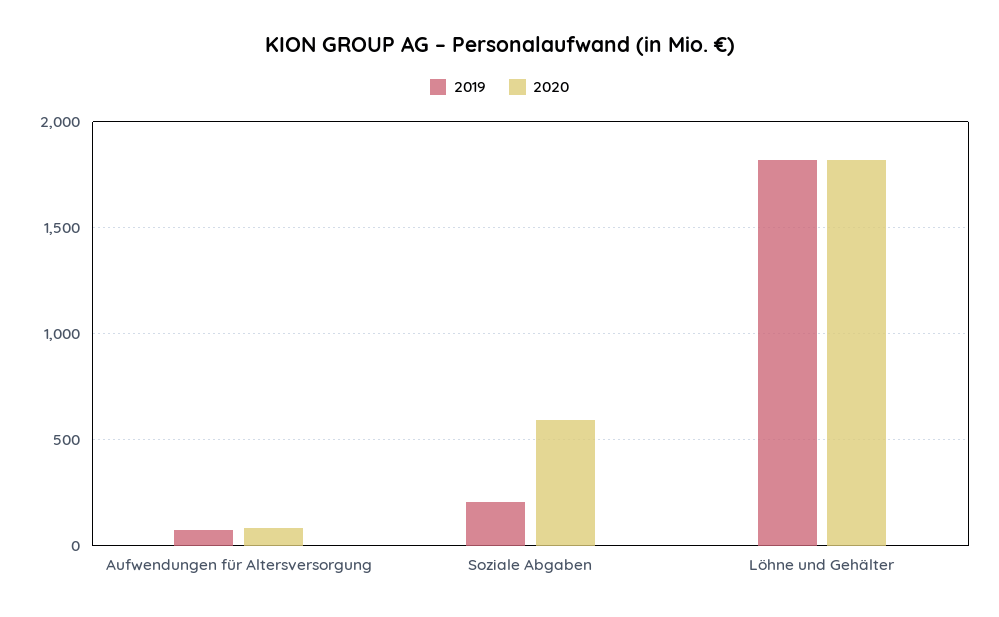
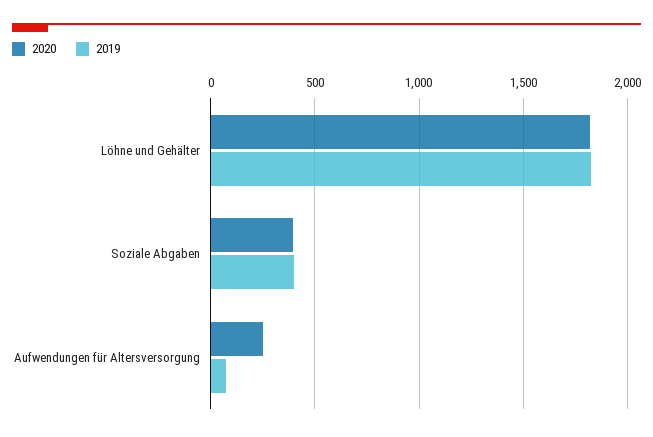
2020, Aufwendungen für Altersversorgung: 100 -> 250
2019, Soziale Abgaben: 200 -> 400
2020, Soziale Abgaben: 600 -> 400

